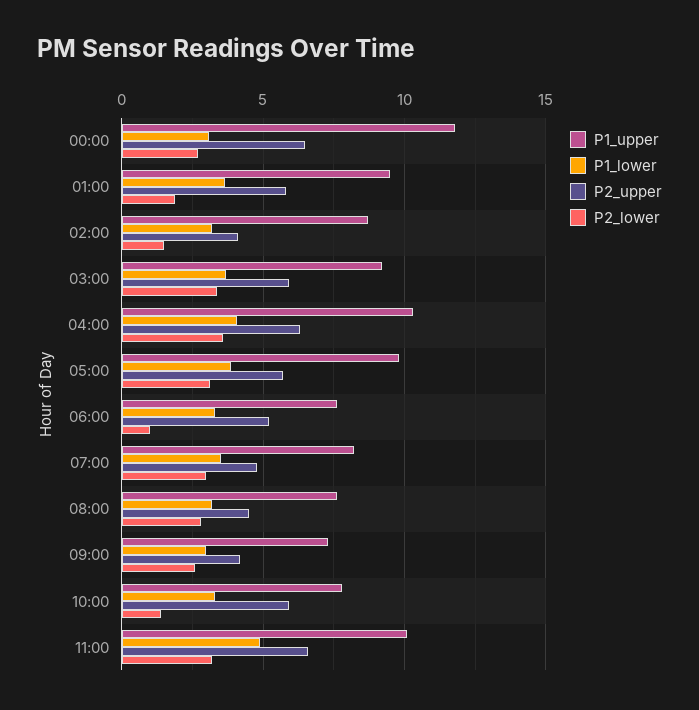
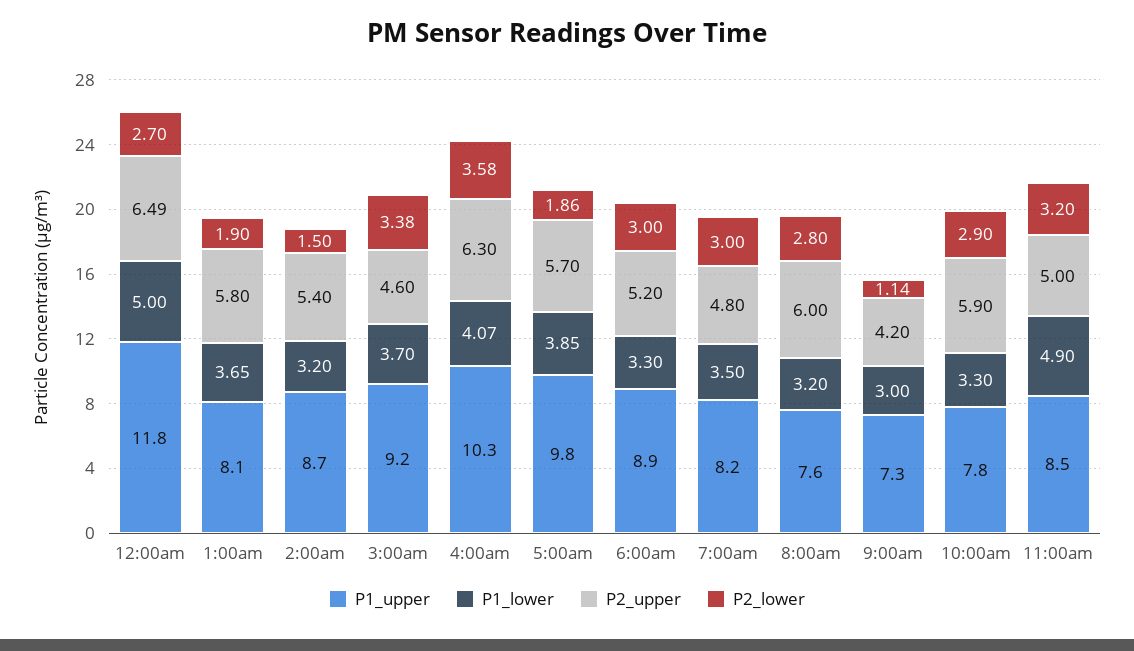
P1_lower, 00:00: 3 -> 5
P1_upper, 01:00: 9.5 -> 8.1
P2_upper, 02:00: 4 -> 5.4
P2_upper, 03:00: 6 -> 4.6
P2_lower, 05:00: 3 -> 1.86
P1_upper, 06:00: 7.5 -> 8.9
P2_lower, 06:00: 1 -> 3
P2_upper, 08:00: 4.5 -> 6
P2_lower, 09:00: 2.5 -> 1.14
P2_lower, 10:00: 1.5 -> 2.9
P1_upper, 11:00: 10 -> 8.5
P2_upper, 11:00: 6.5 -> 5

